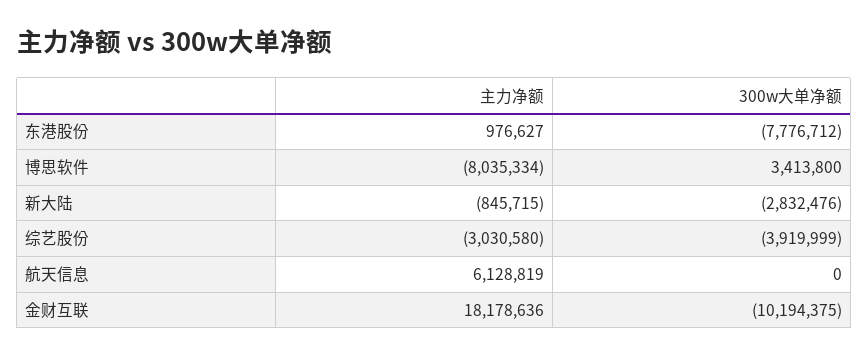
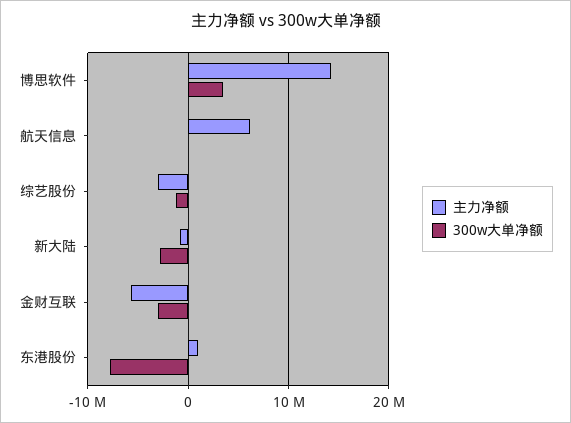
主力净额, 博思软件: -8035334 -> 14000000
300w大单净额, 综艺股份: -3919999 -> -1000000
主力净额, 金财互联: 18178636 -> -6000000
300w大单净额, 金财互联: -10194375 -> -3000000

